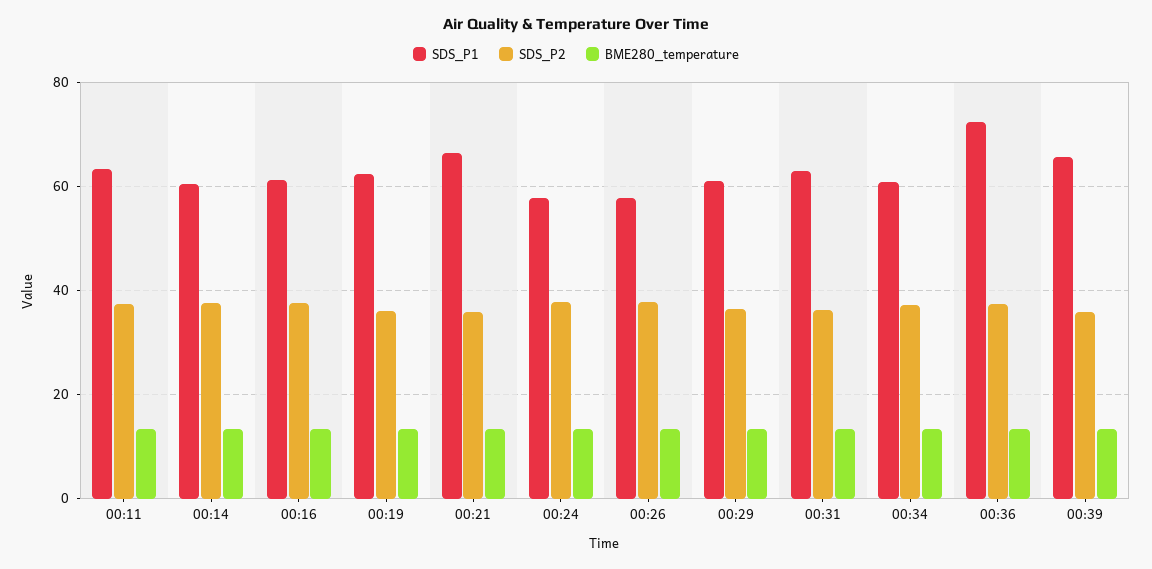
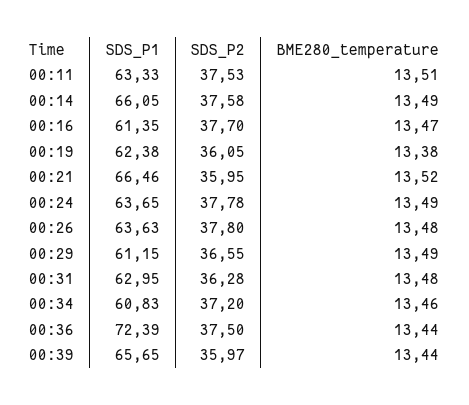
SDS_P1, 00:14: 60 -> 66.05
SDS_P1, 00:24: 58 -> 63.65
SDS_P1, 00:26: 58 -> 63.63

